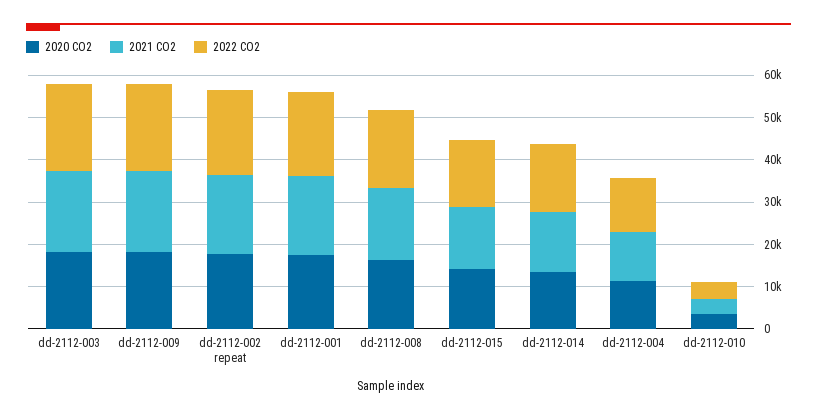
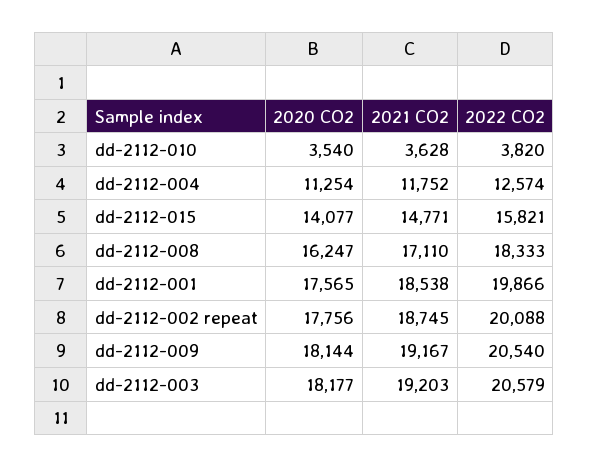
2020 CO2, dd-2112-014: 14000 -> none
2021 CO2, dd-2112-014: 14000 -> none
2022 CO2, dd-2112-014: 16000 -> none

